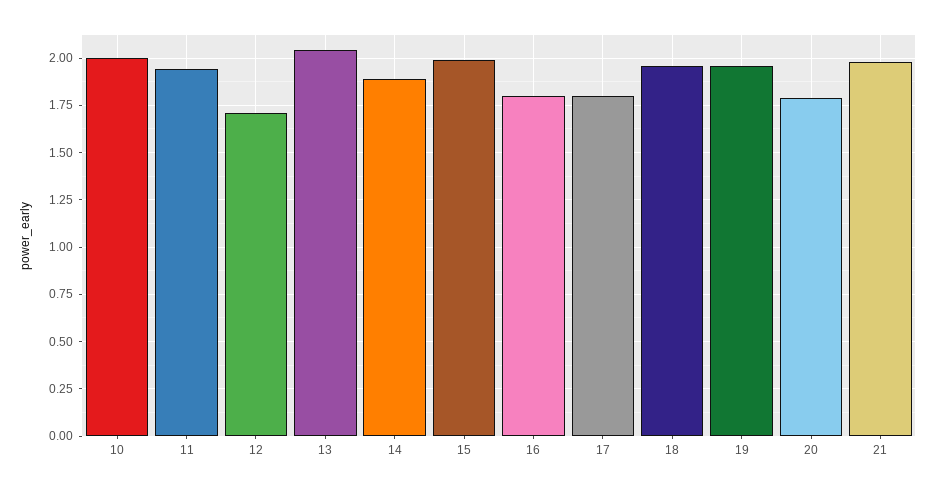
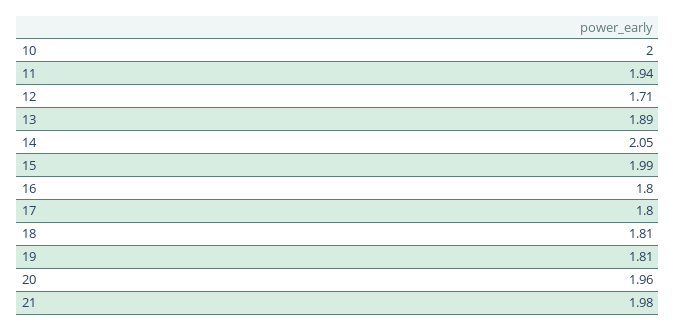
13: 2.05 -> 1.89
14: 1.9 -> 2.05
18: 1.95 -> 1.81
19: 1.95 -> 1.81
20: 1.8 -> 1.96

